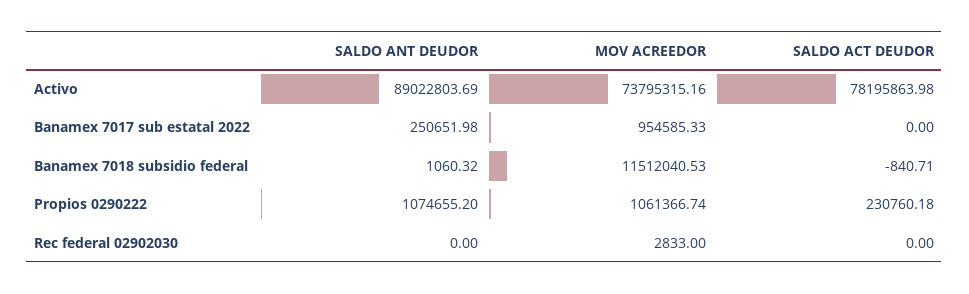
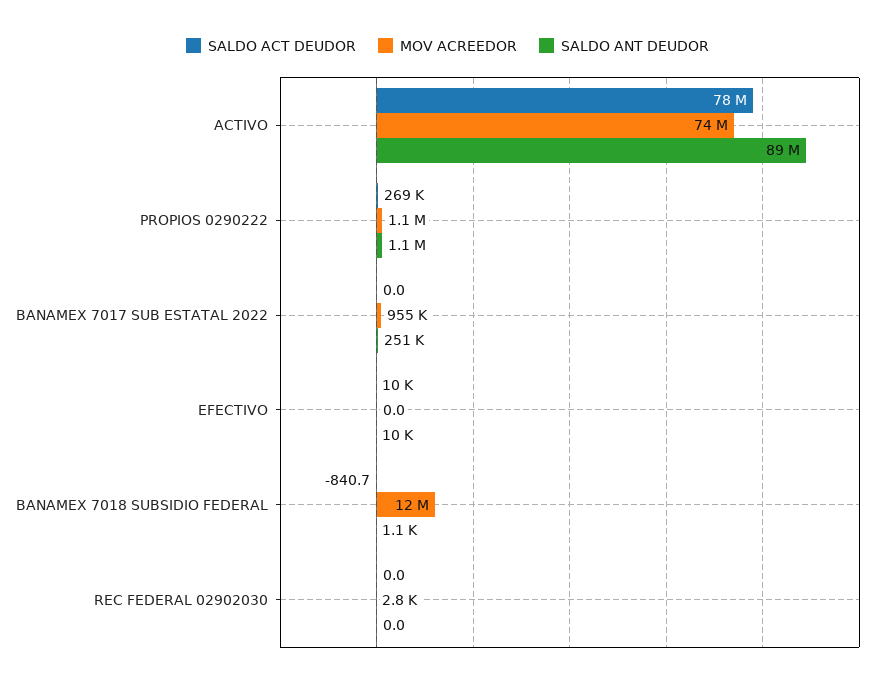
SALDO ACT DEUDOR, Propios 0290222: 230760.18 -> 269000
SALDO ACT DEUDOR, EFECTIVO: none -> 10000
MOV ACREEDOR, EFECTIVO: none -> 0
SALDO ANT DEUDOR, EFECTIVO: none -> 10000

